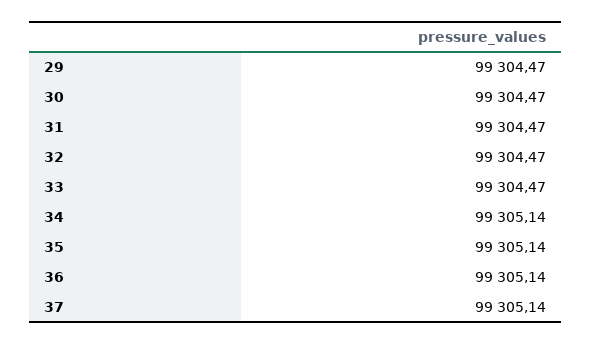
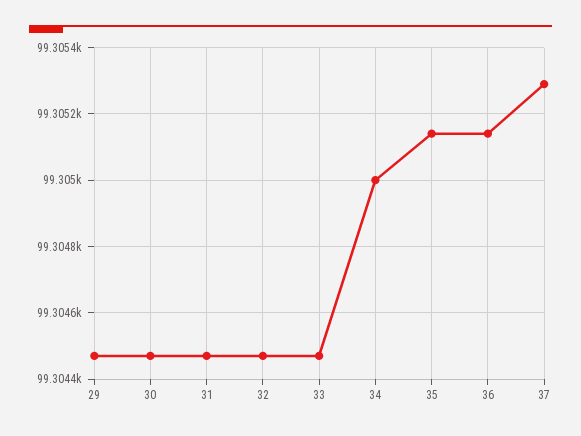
34: 99305.14 -> 99305
37: 99305.14 -> 99305.3

